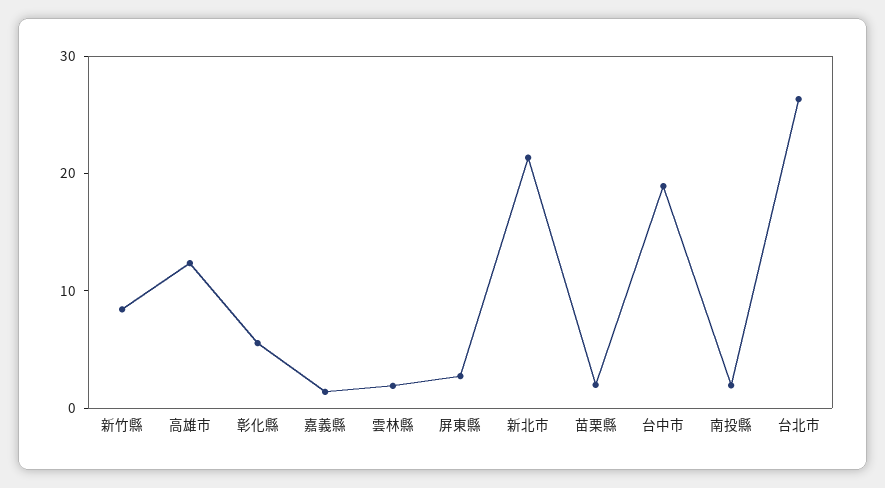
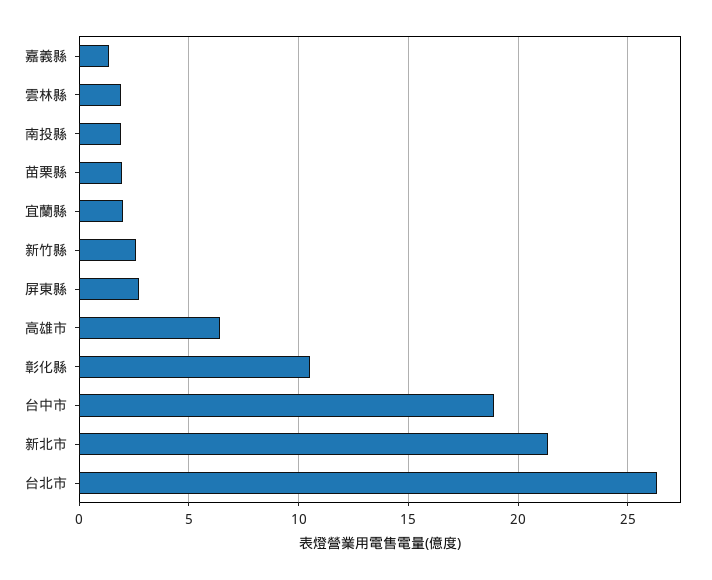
新竹縣: 8 -> 2.5
高雄市: 12 -> 6.5
彰化縣: 6 -> 10.5
宜蘭縣: none -> 2

